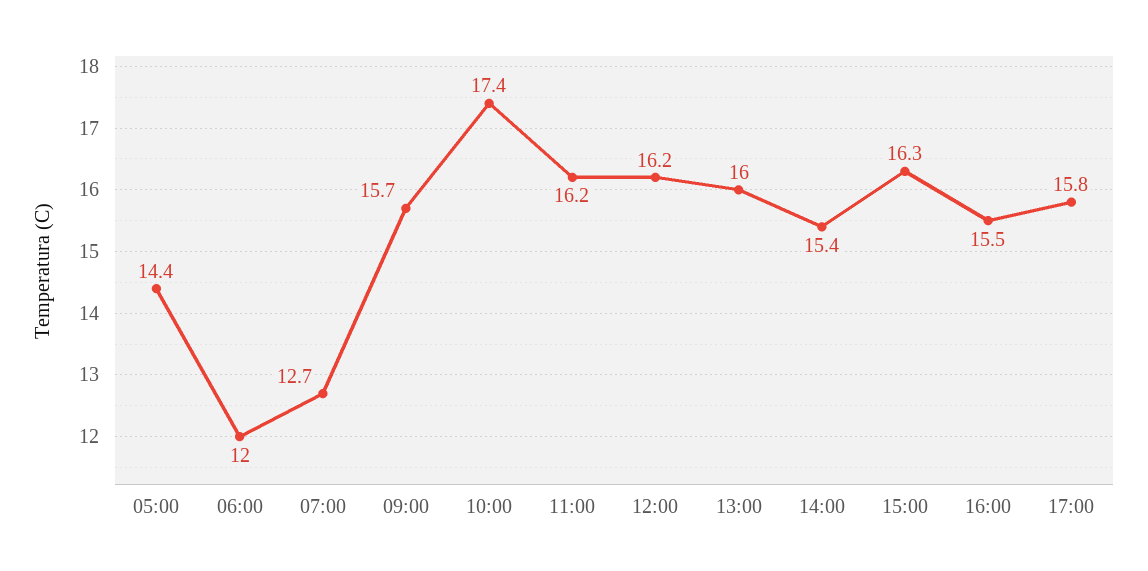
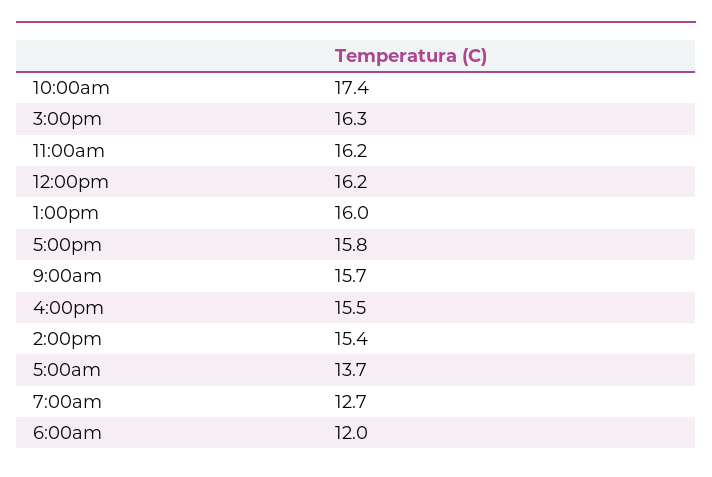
05:00: 14.4 -> 13.7

